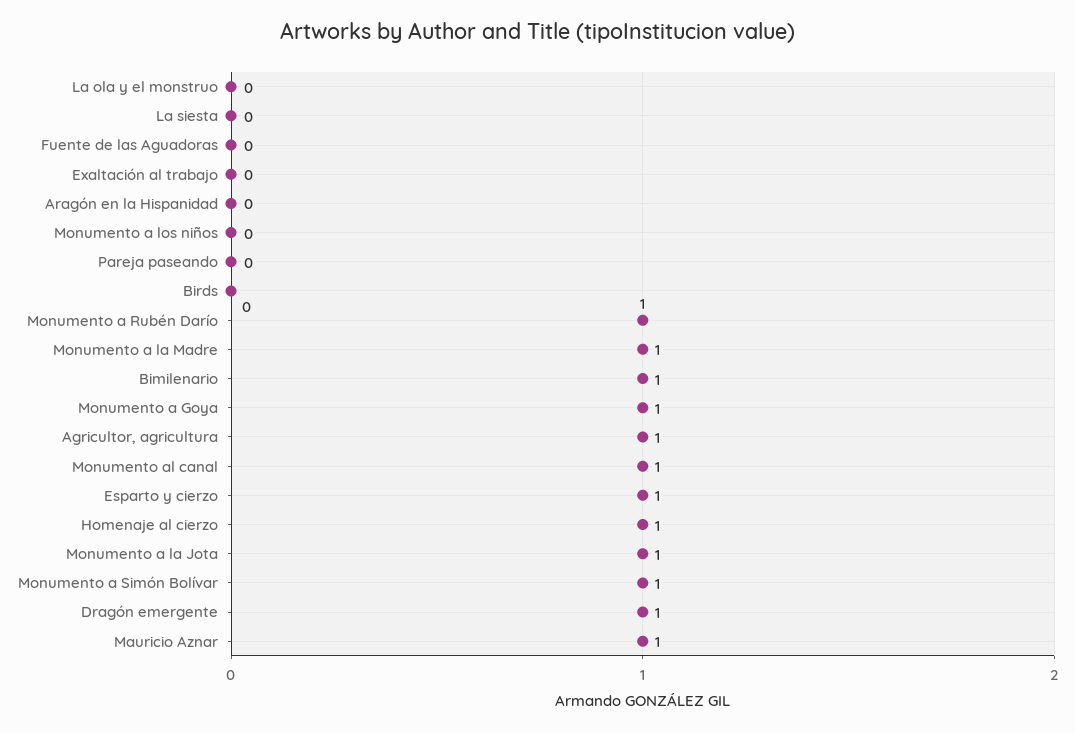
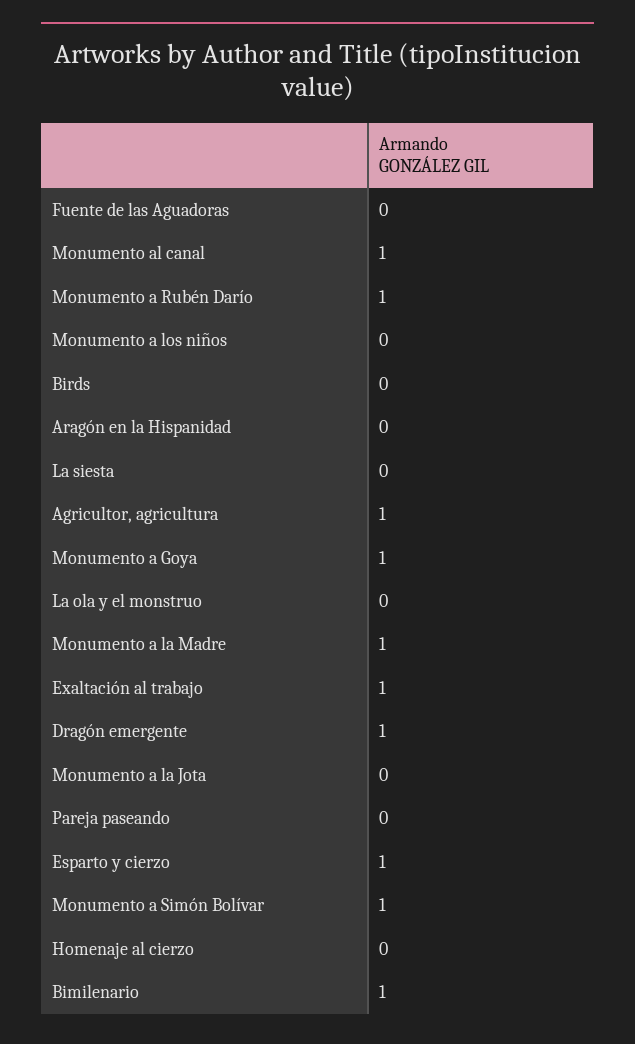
Exaltación al trabajo: 0 -> 1
Homenaje al cierzo: 1 -> 0
Monumento a la Jota: 1 -> 0
Mauricio Aznar: 1 -> none

